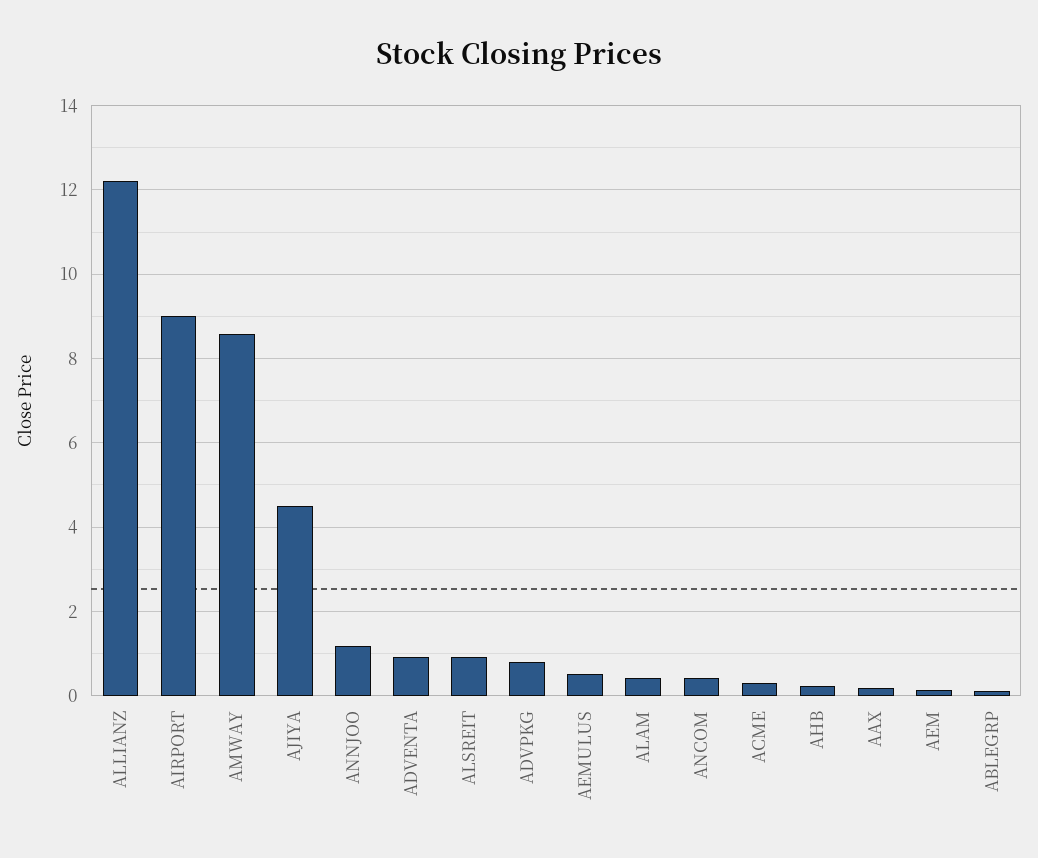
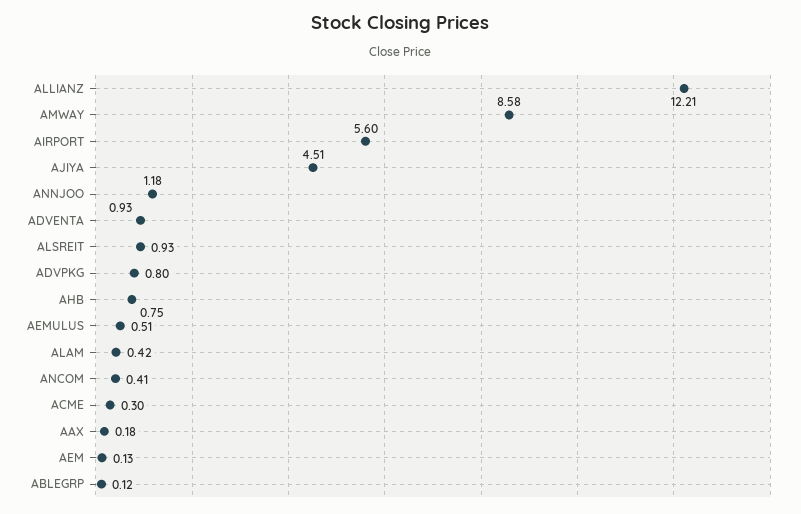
AIRPORT: 9 -> 5.6
AHB: 0.2 -> 0.75

